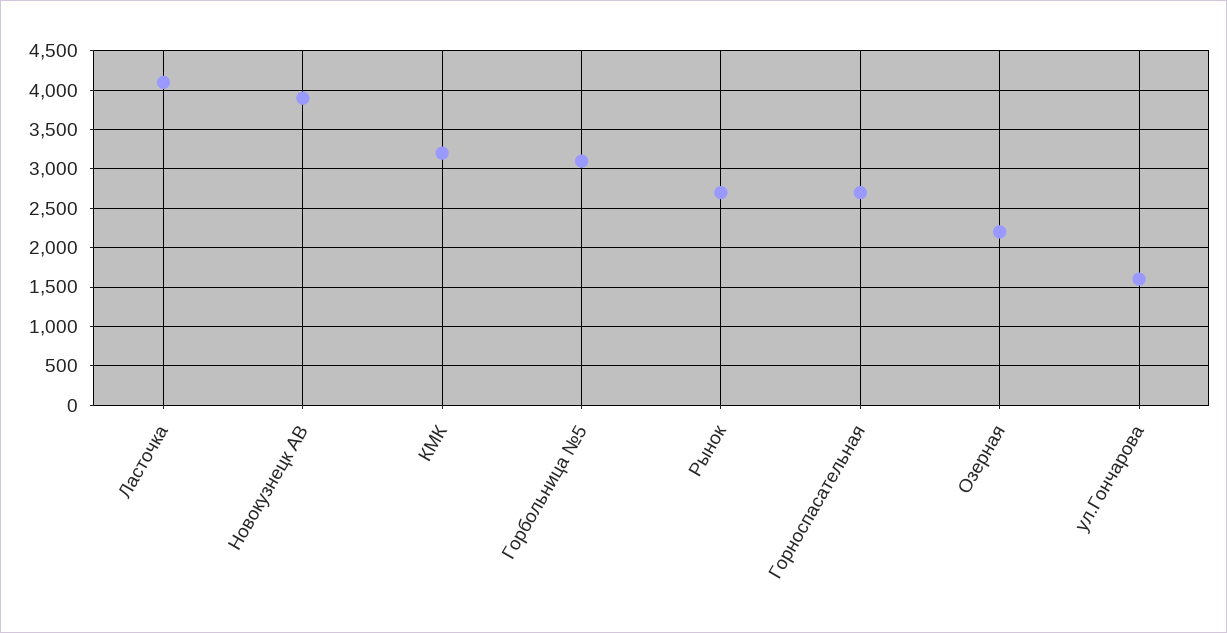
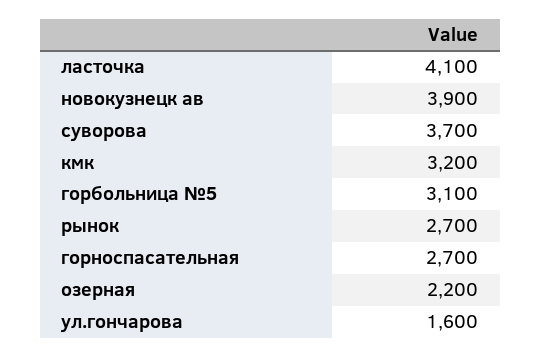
суворова: none -> 3700

